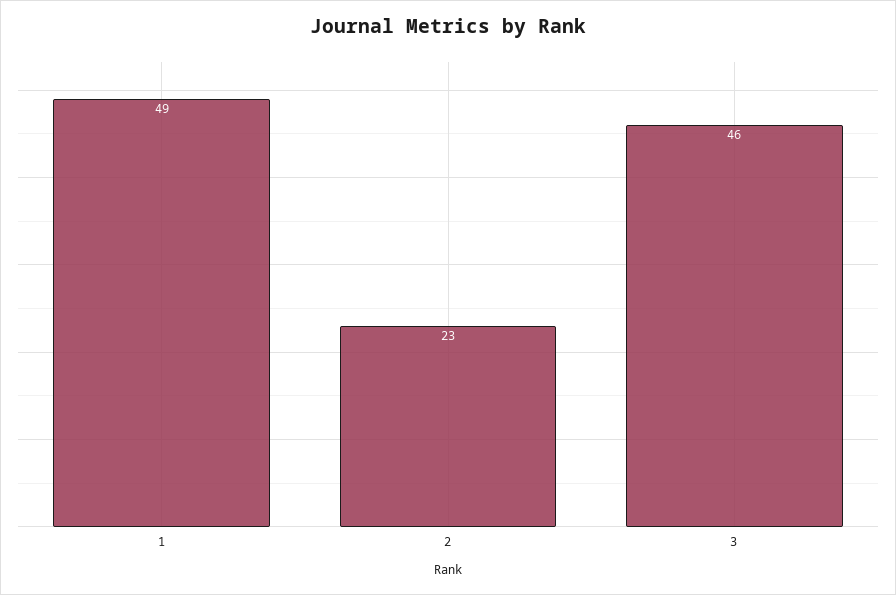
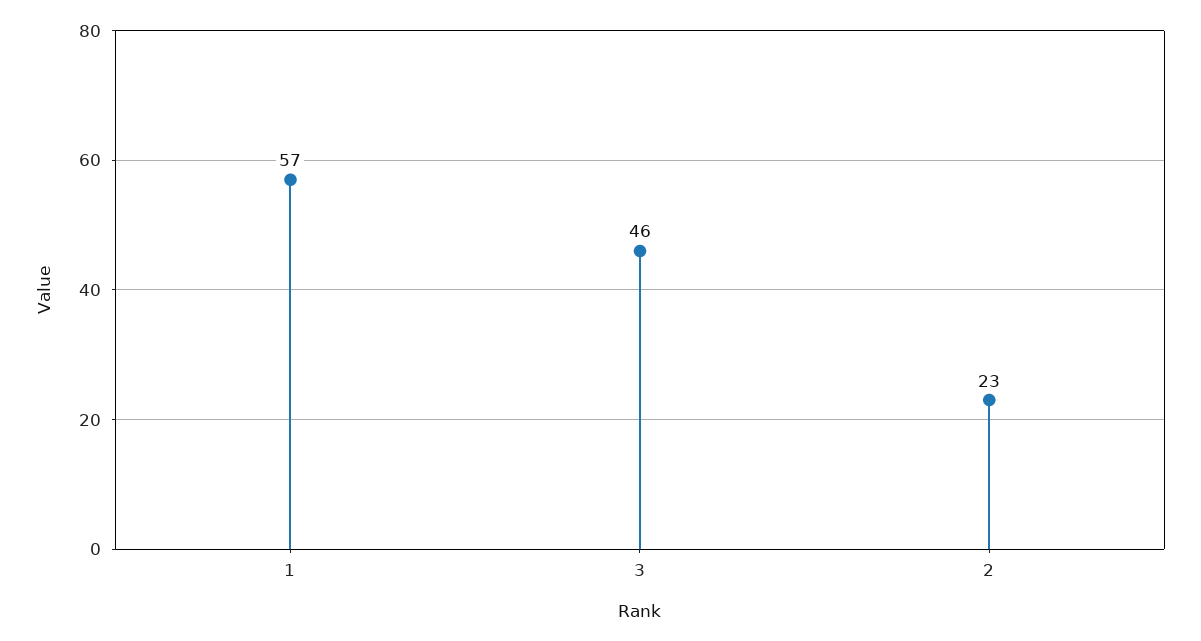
1: 49 -> 57

